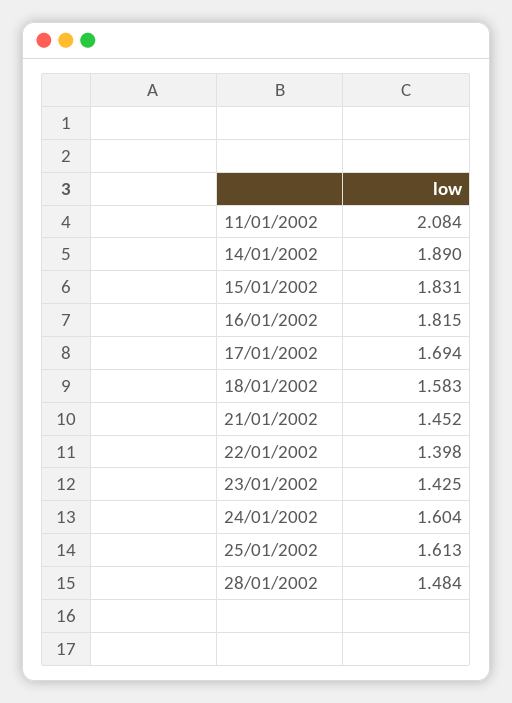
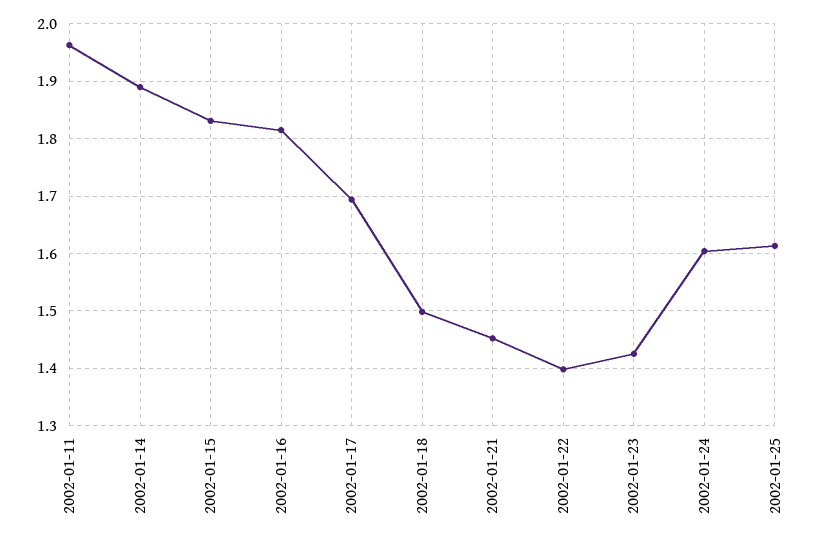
11/01/2002: 2.084 -> 1.96
18/01/2002: 1.583 -> 1.5
28/01/2002: 1.484 -> none

